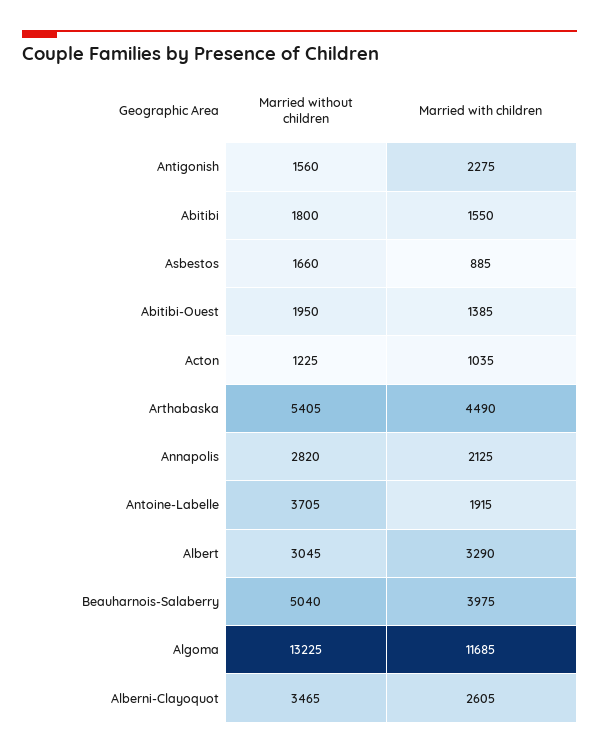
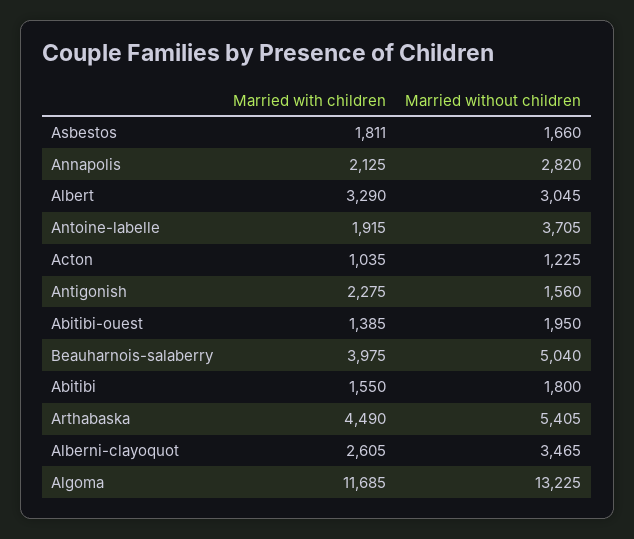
Married with children, Asbestos: 885 -> 1811

